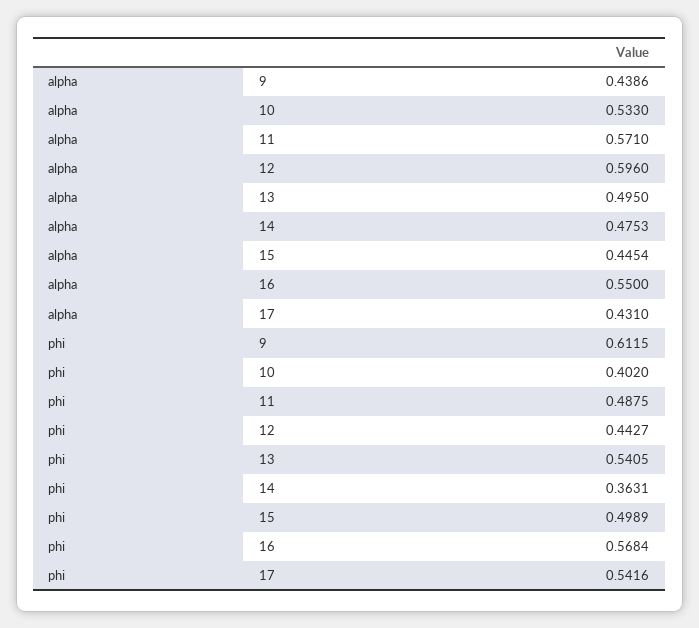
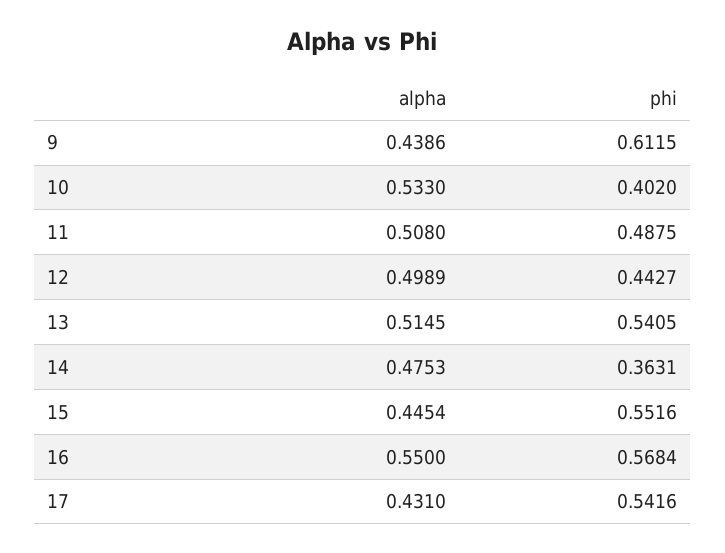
alpha, 11: 0.571 -> 0.508
alpha, 12: 0.596 -> 0.4989
alpha, 13: 0.495 -> 0.5145
phi, 15: 0.4989 -> 0.5516

